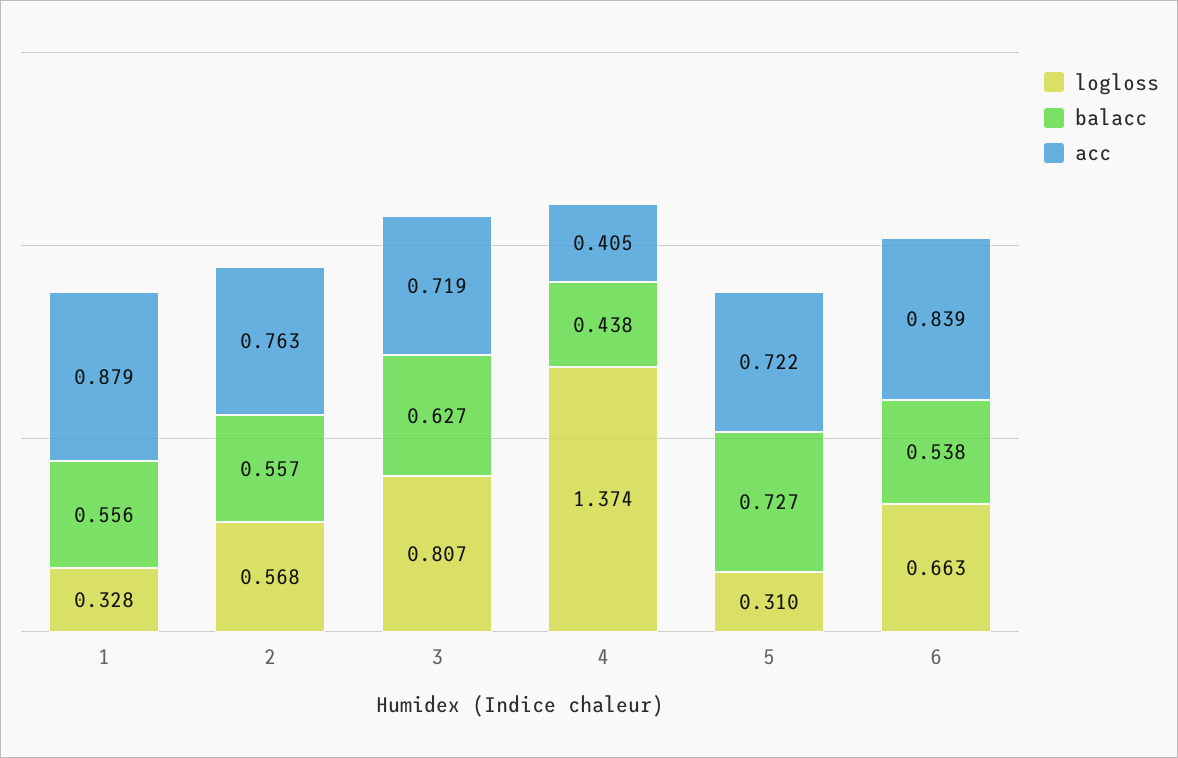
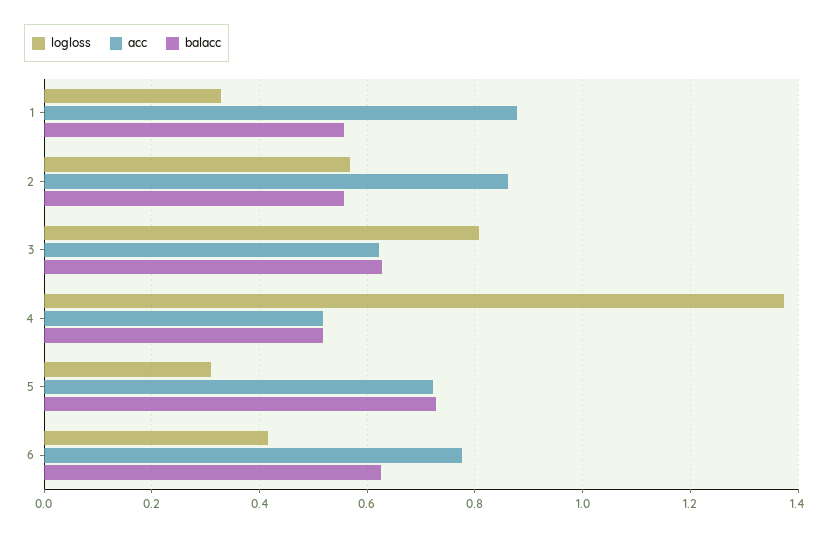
acc, 2: 0.763 -> 0.86
acc, 3: 0.719 -> 0.62
balacc, 4: 0.438 -> 0.52
acc, 4: 0.405 -> 0.52
logloss, 6: 0.663 -> 0.42
balacc, 6: 0.538 -> 0.62
acc, 6: 0.839 -> 0.78

